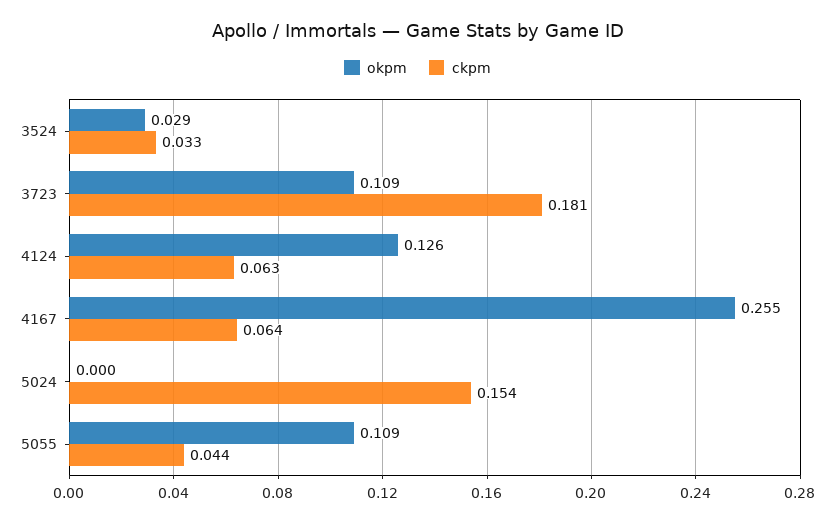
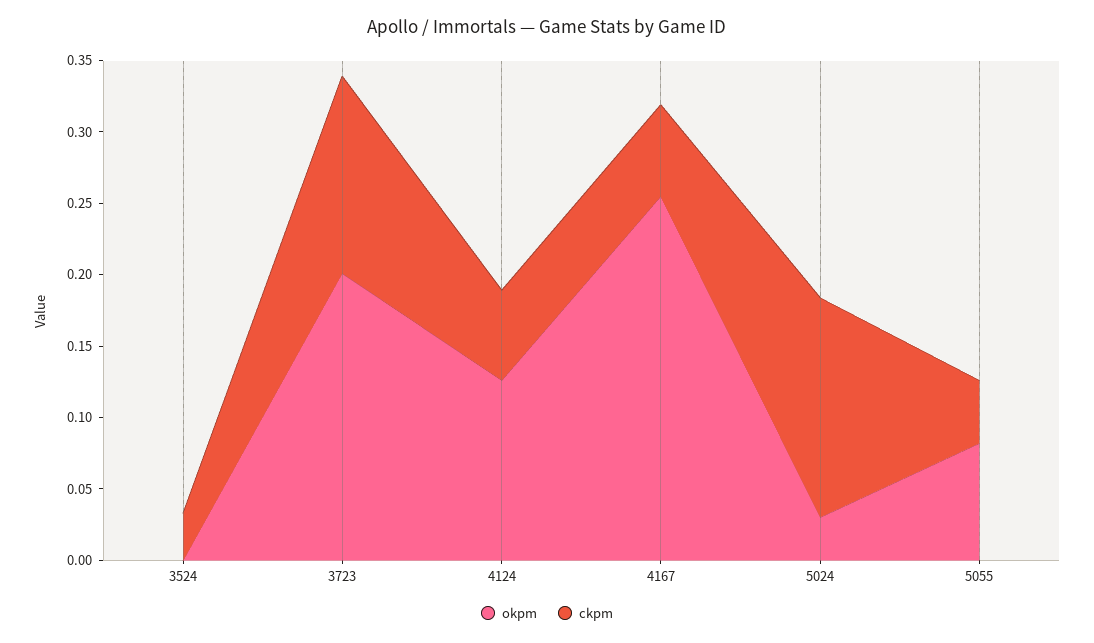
okpm, 3524: 0.029 -> 0
okpm, 3723: 0.109 -> 0.2
ckpm, 3723: 0.181 -> 0.14
okpm, 5024: 0 -> 0.03
okpm, 5055: 0.109 -> 0.08

